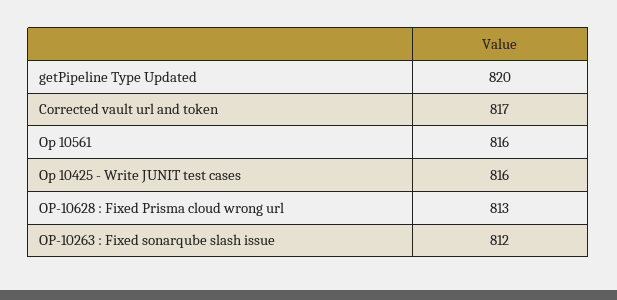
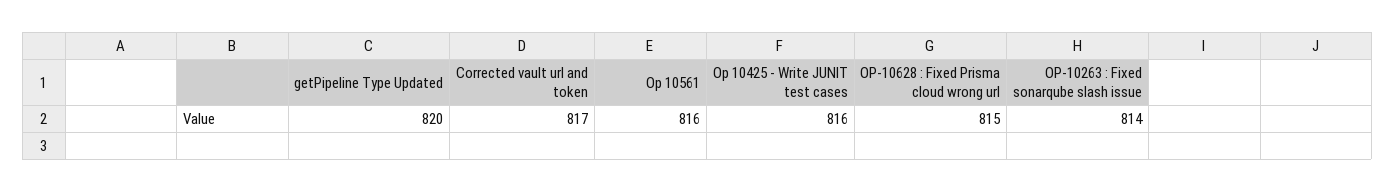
OP-10628 : Fixed Prisma cloud wrong url: 813 -> 815
OP-10263 : Fixed sonarqube slash issue: 812 -> 814

